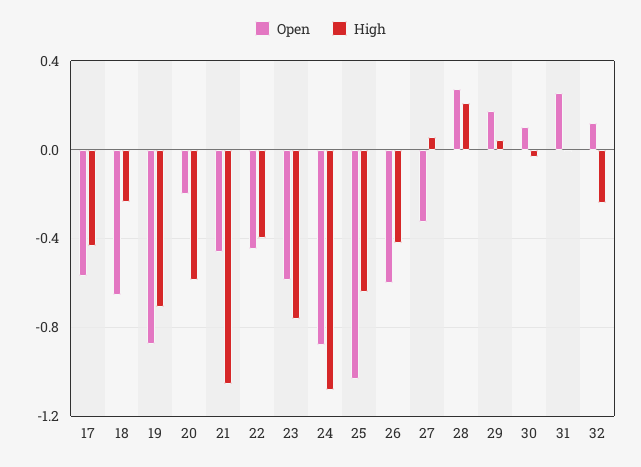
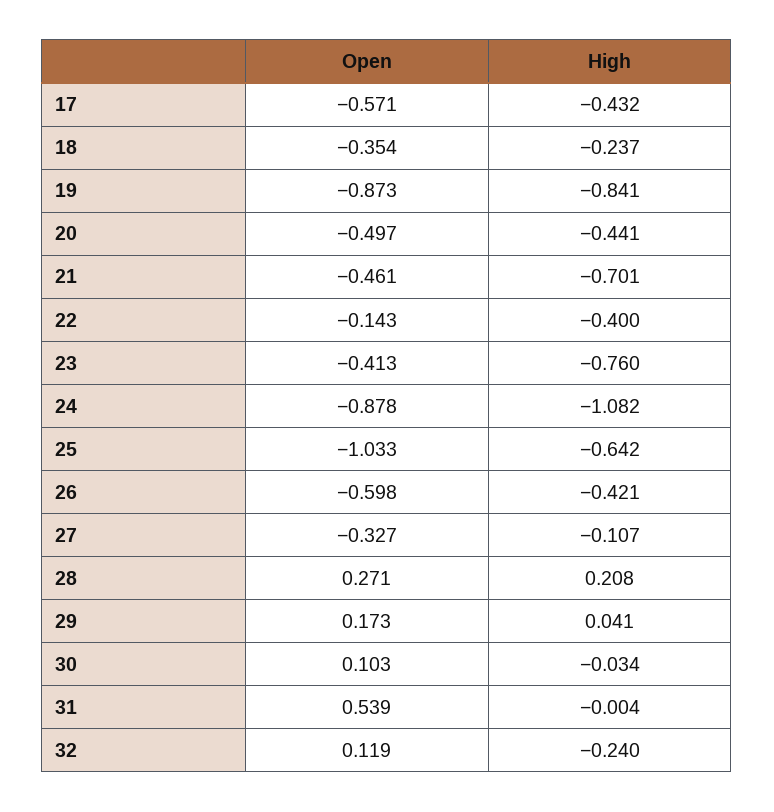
Open, 18: -0.65 -> -0.354
High, 19: -0.7 -> -0.841
Open, 20: -0.2 -> -0.497
High, 20: -0.6 -> -0.441
High, 21: -1.05 -> -0.701
Open, 22: -0.45 -> -0.143
Open, 23: -0.6 -> -0.413
High, 27: 0.05 -> -0.107
Open, 31: 0.25 -> 0.539

